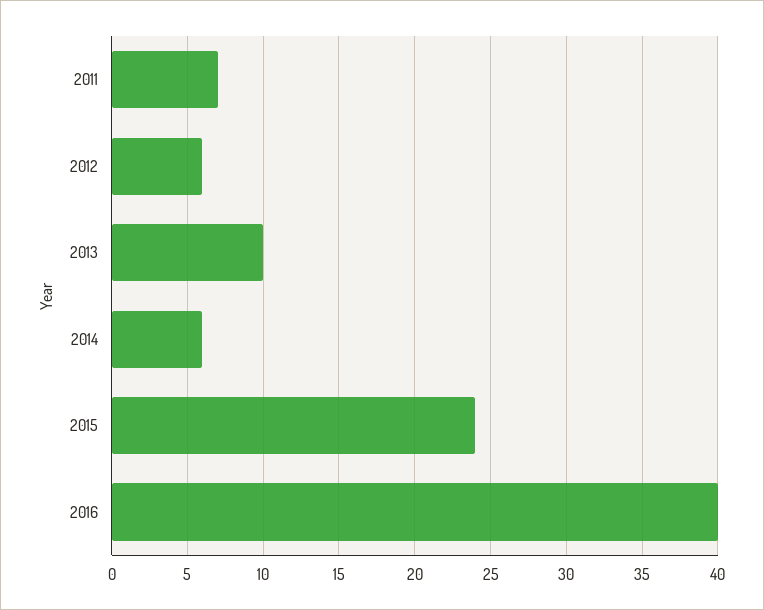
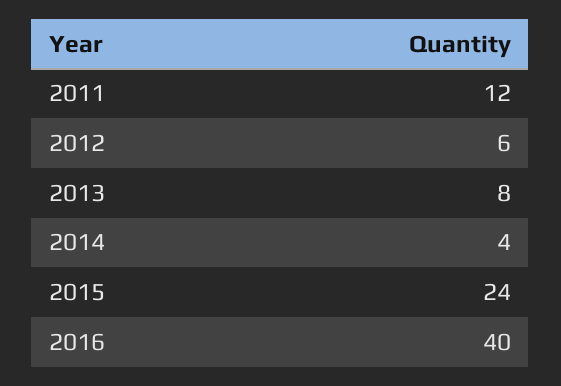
2011: 7 -> 12
2013: 10 -> 8
2014: 6 -> 4

